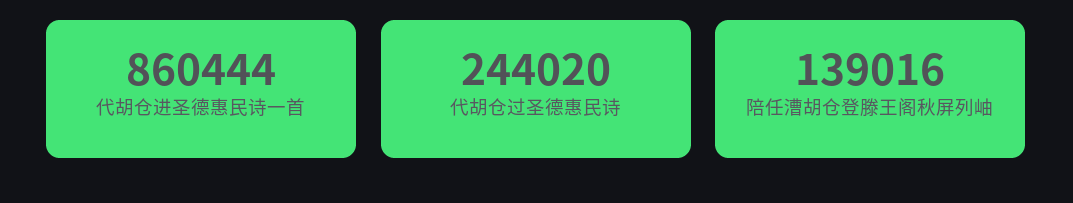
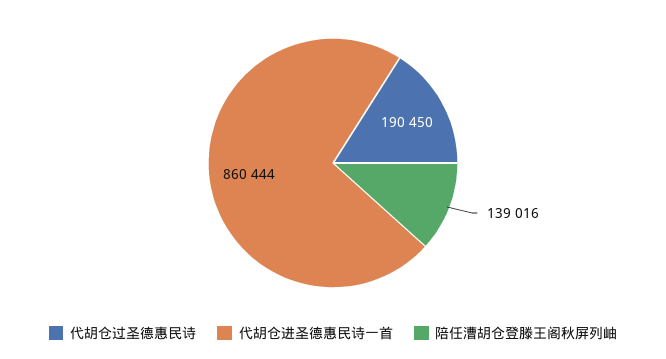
代胡仓过圣德惠民诗: 244020 -> 190450

